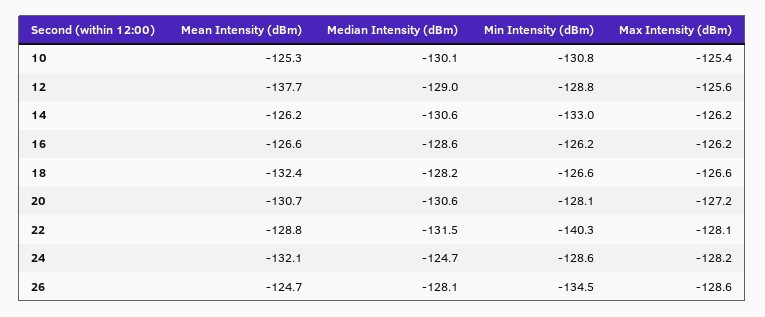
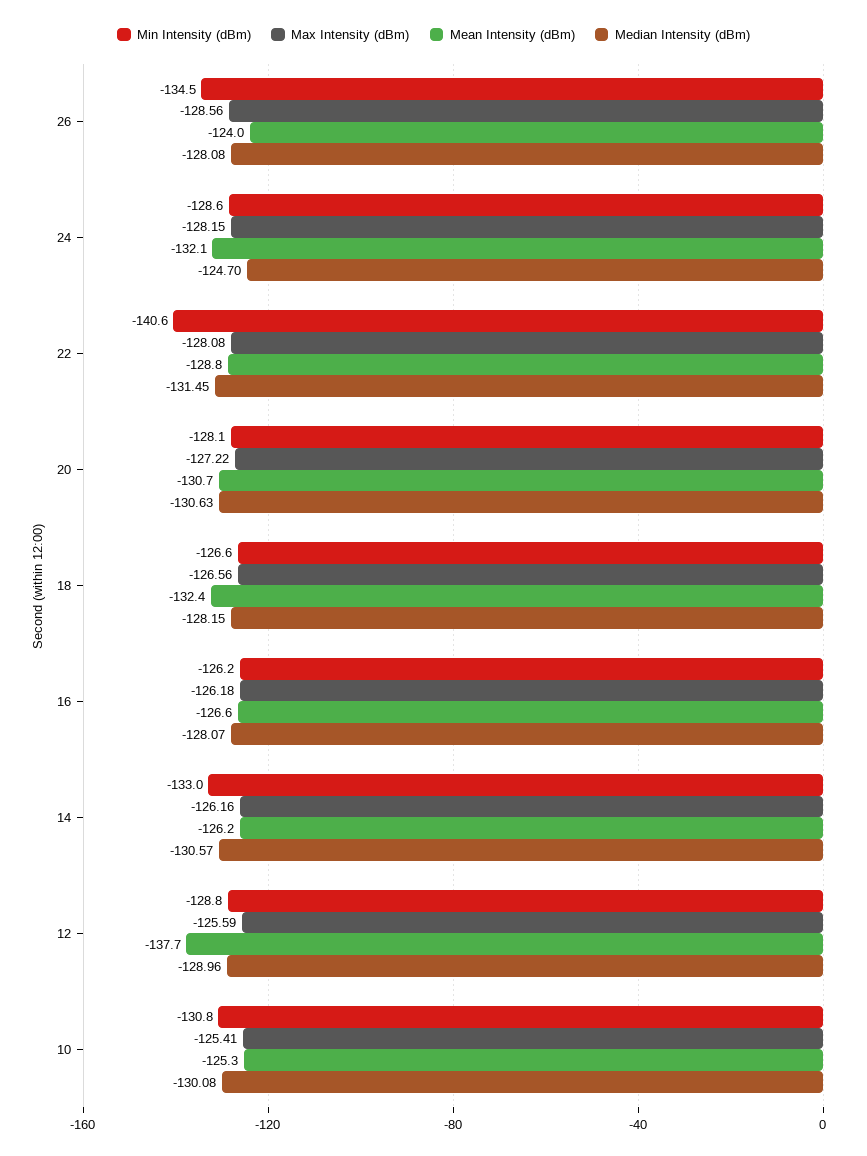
Median Intensity (dBm), 16: -128.6 -> -128.07
Min Intensity (dBm), 22: -140.3 -> -140.6
Mean Intensity (dBm), 26: -124.7 -> -124

